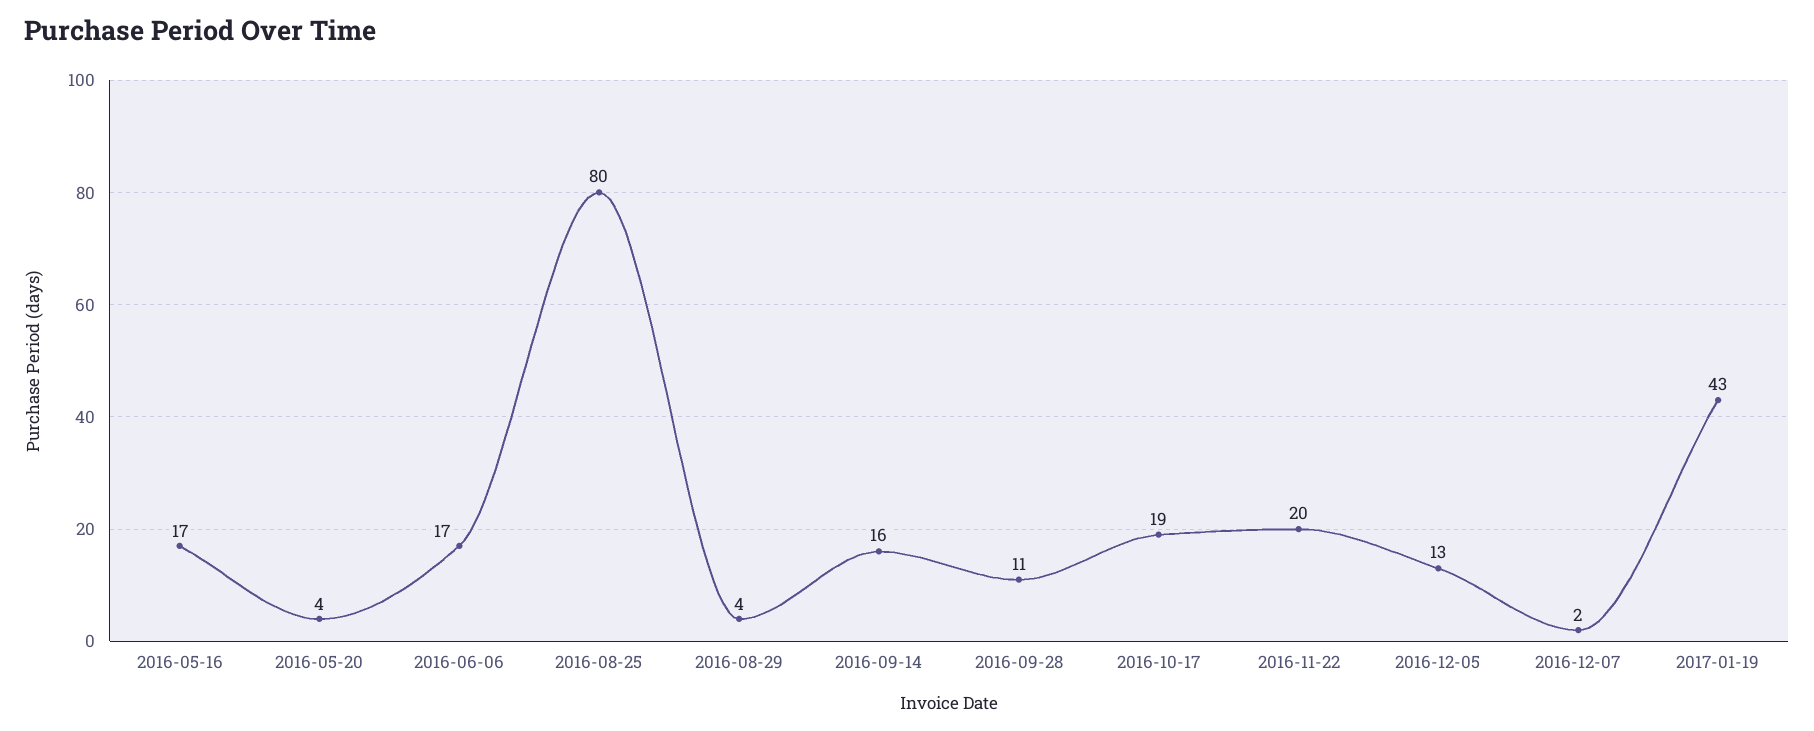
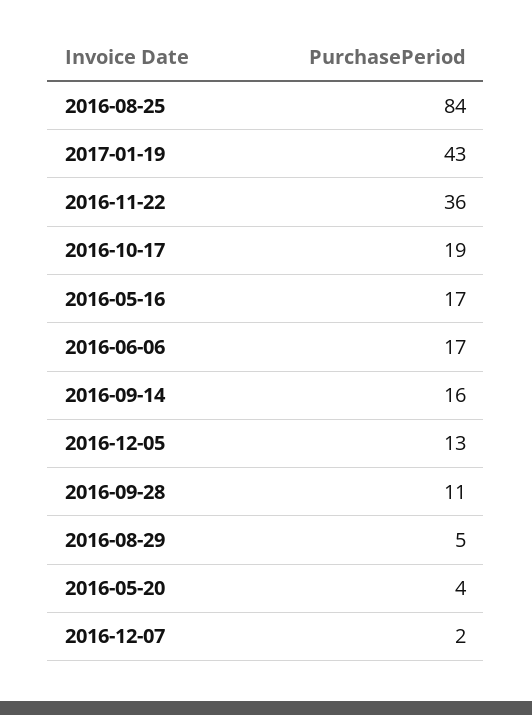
2016-08-25: 80 -> 84
2016-08-29: 4 -> 5
2016-11-22: 20 -> 36

